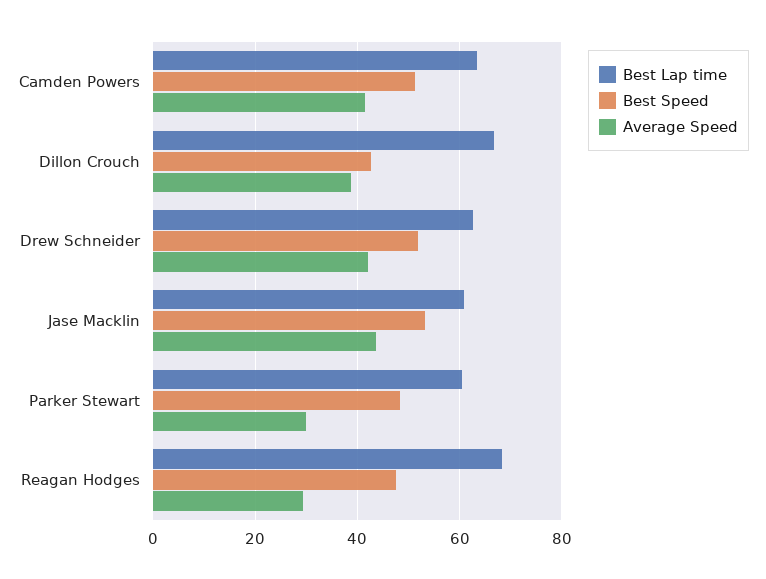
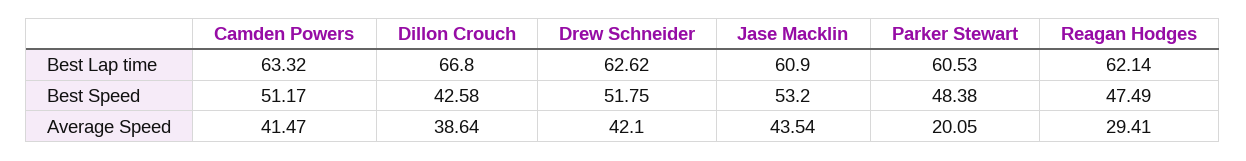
Average Speed, Parker Stewart: 30 -> 20.05
Best Lap time, Reagan Hodges: 68 -> 62.14

